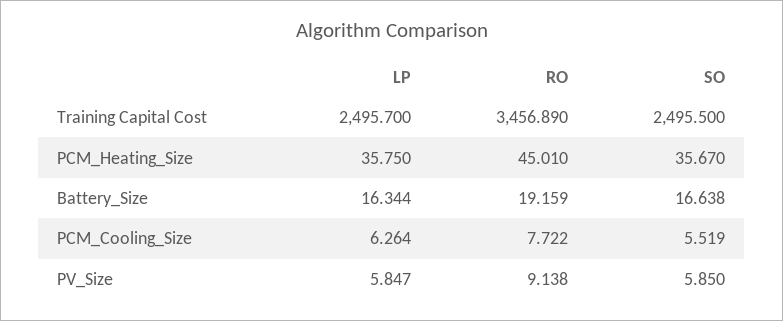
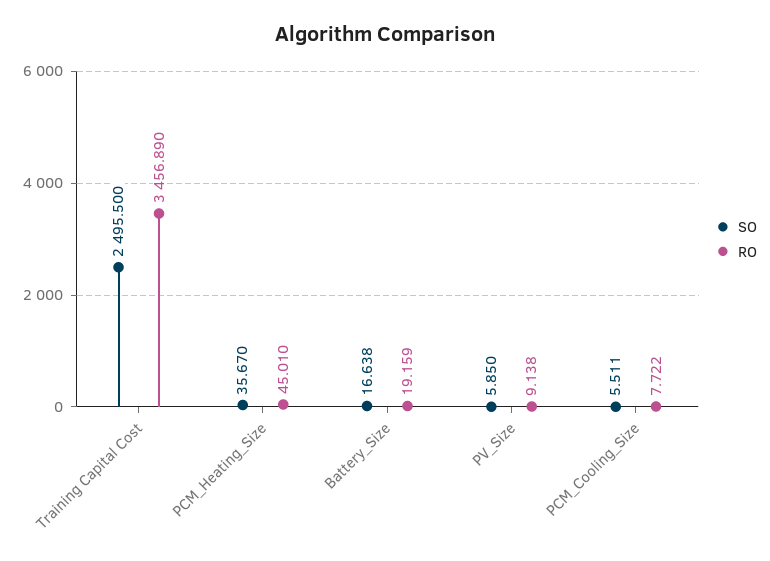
LP, Training Capital Cost: 2495.7 -> none
LP, PCM_Heating_Size: 35.75 -> none
LP, Battery_Size: 16.344 -> none
LP, PCM_Cooling_Size: 6.264 -> none
SO, PCM_Cooling_Size: 5.519 -> 5.511
LP, PV_Size: 5.847 -> none

